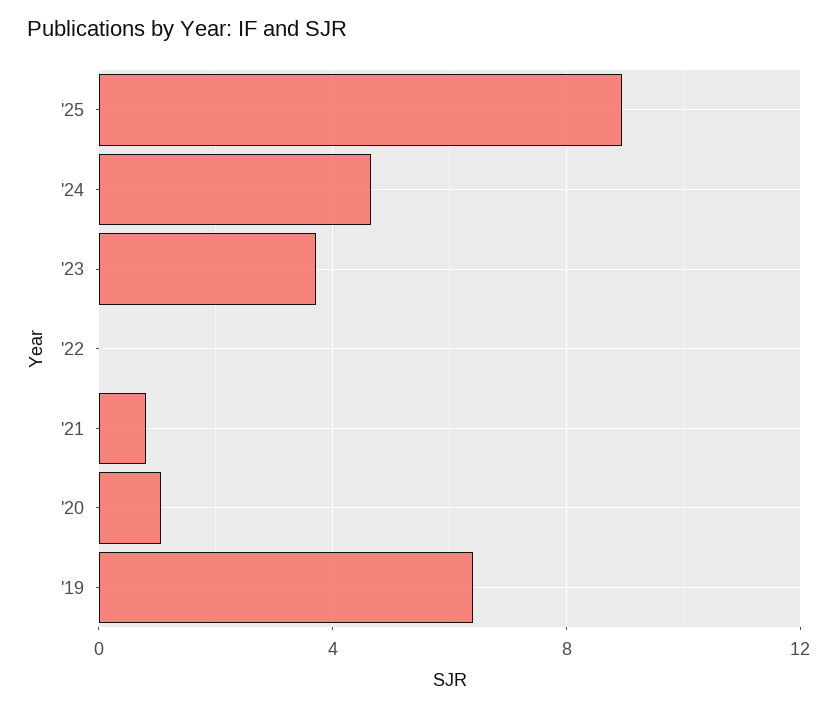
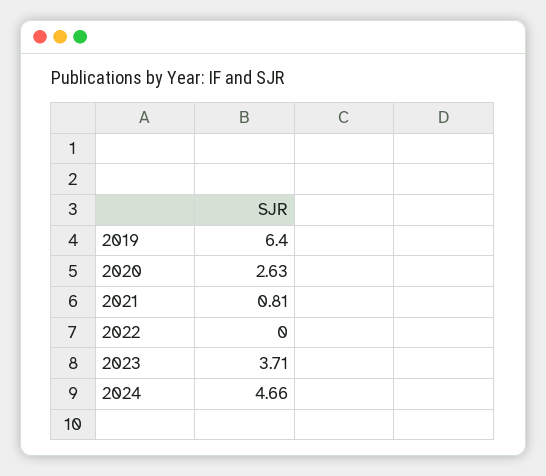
'25: 9 -> none
'20: 1 -> 2.63

